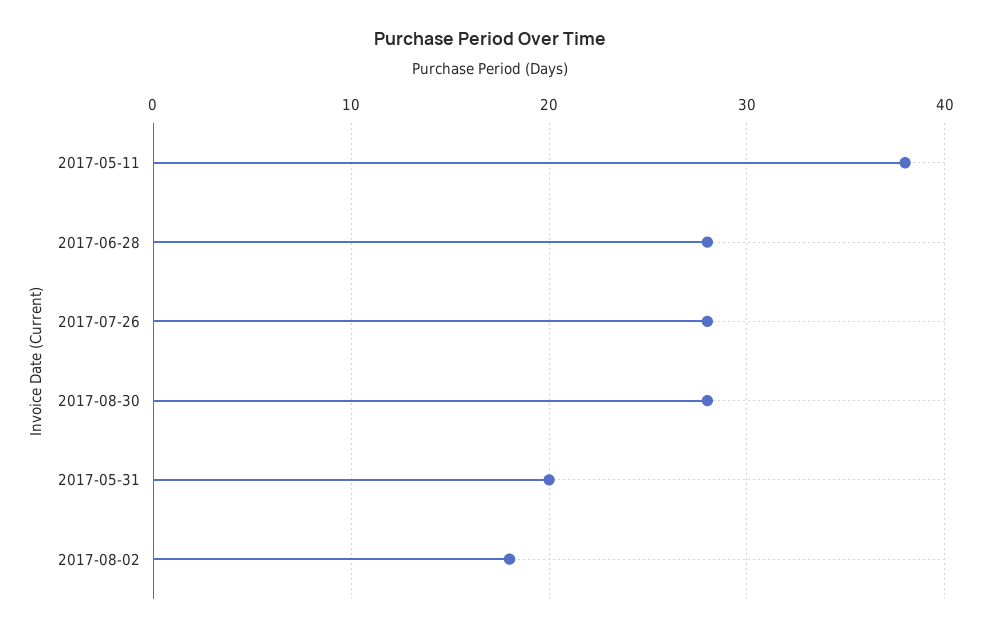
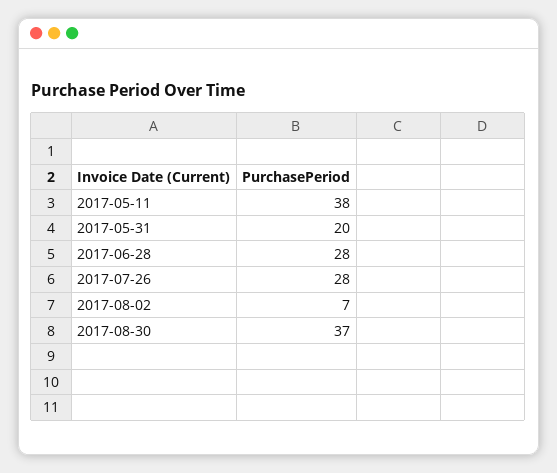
2017-08-30: 28 -> 37
2017-08-02: 18 -> 7

